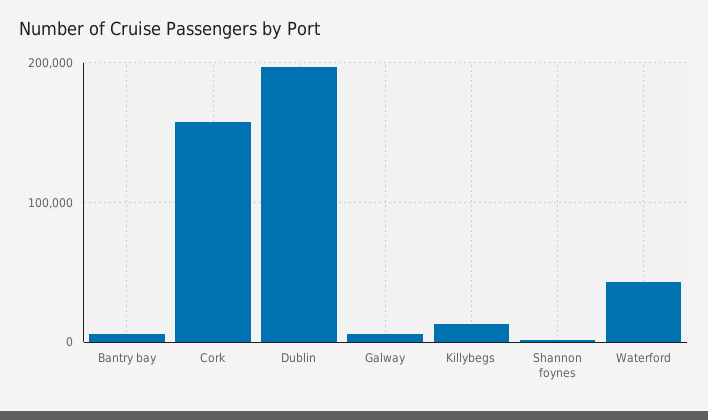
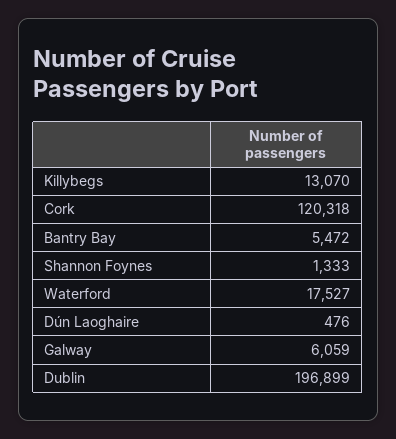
Cork: 160000 -> 120318
Waterford: 40000 -> 17527
Dún Laoghaire: none -> 476

